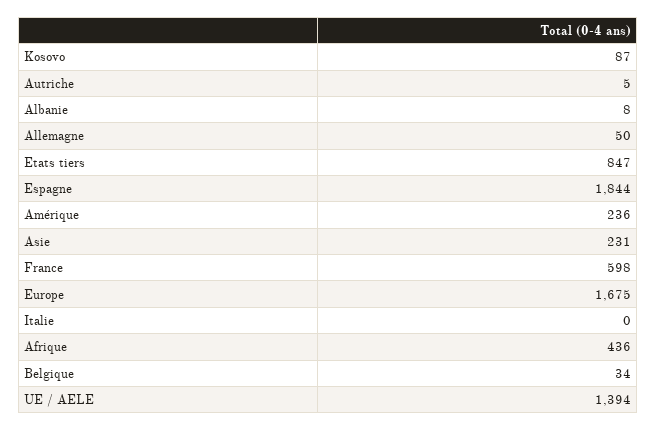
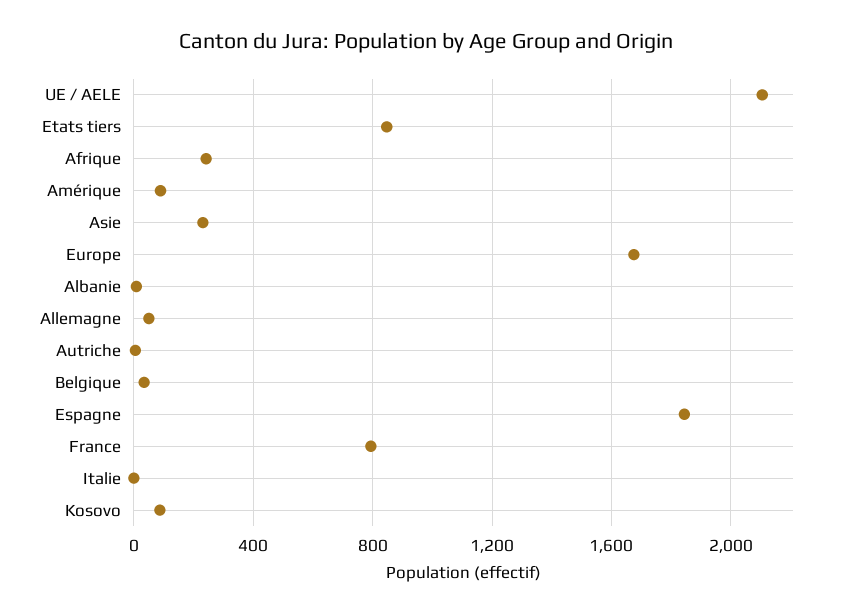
Amérique: 236 -> 100
France: 598 -> 800
Afrique: 436 -> 250
UE / AELE: 1394 -> 2100

